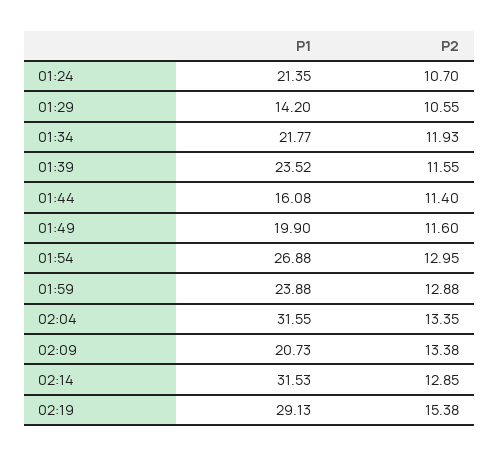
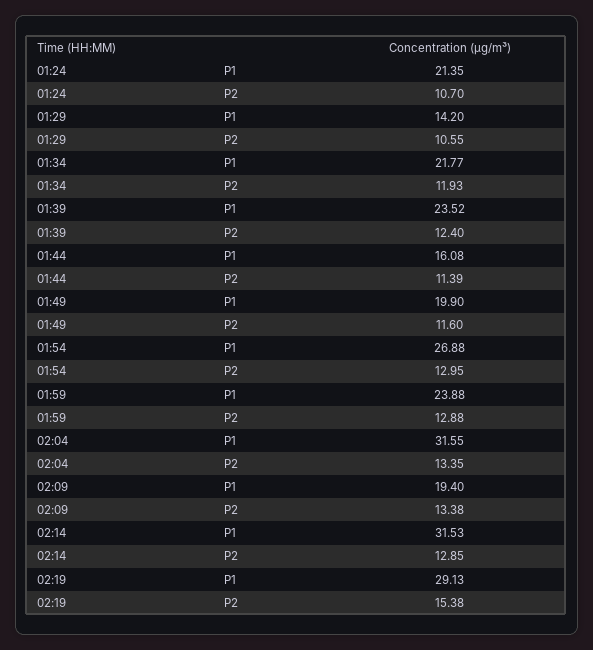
P2, 01:39: 11.55 -> 12.4
P2, 01:44: 11.4 -> 11.39
P1, 02:09: 20.73 -> 19.4

